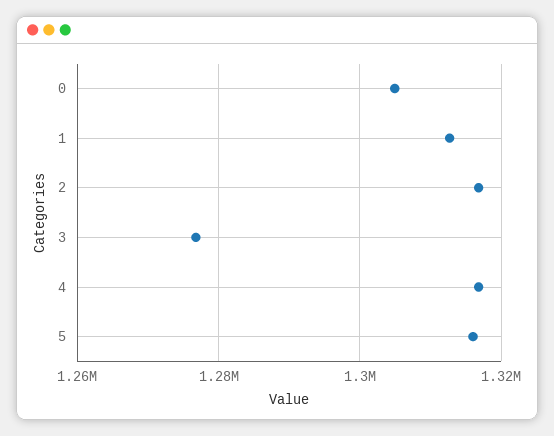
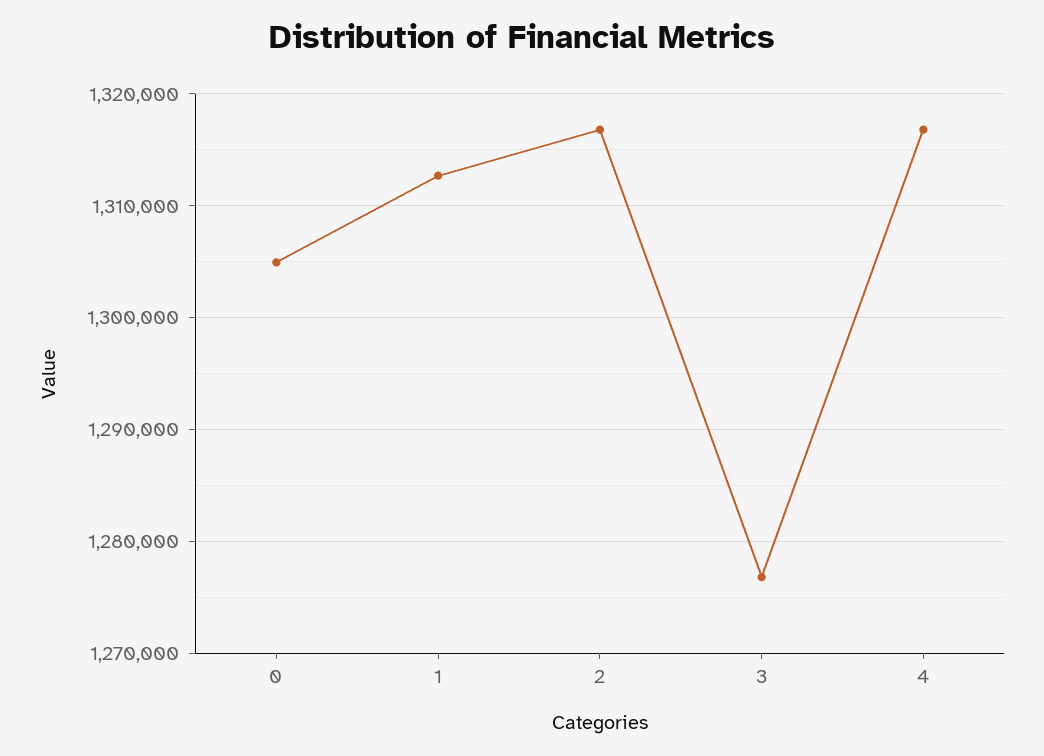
5: 1316000 -> none

